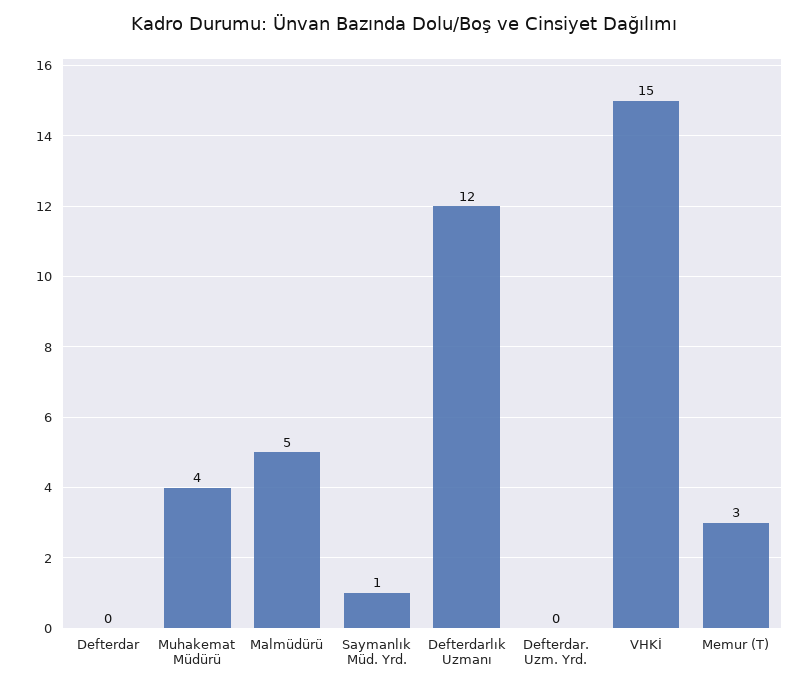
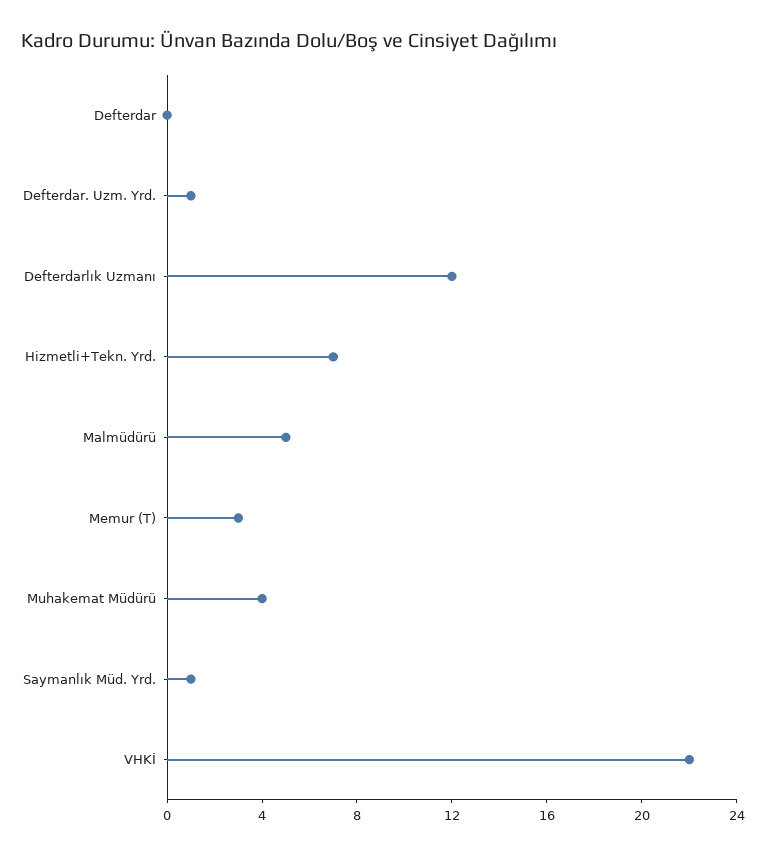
Defterdar. Uzm. Yrd.: 0 -> 1
VHKİ: 15 -> 22
Hizmetli+Tekn. Yrd.: none -> 7

